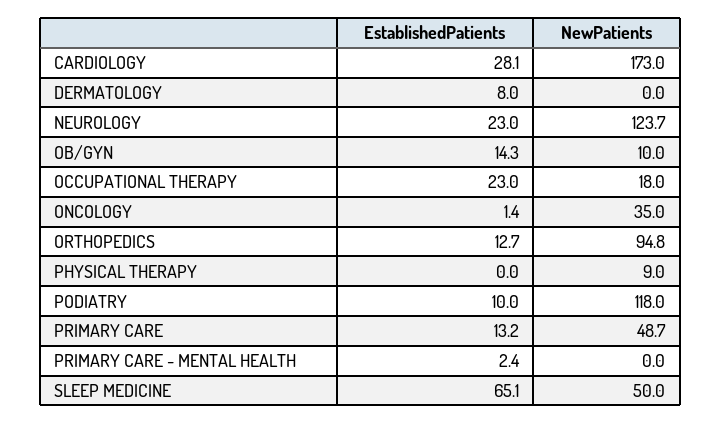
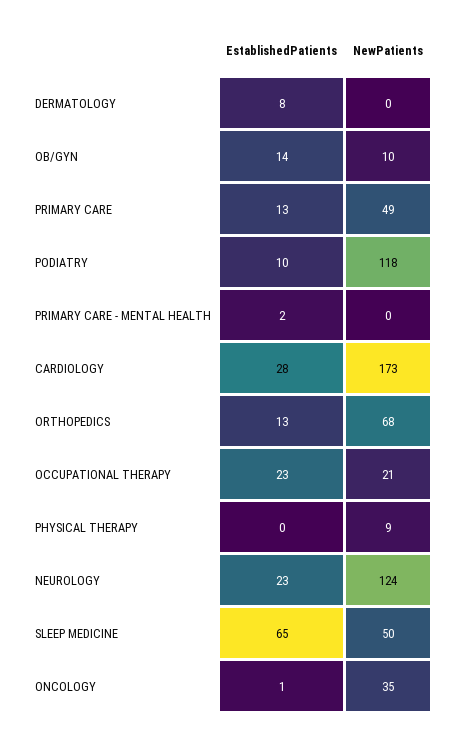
NewPatients, OCCUPATIONAL THERAPY: 18 -> 21
NewPatients, ORTHOPEDICS: 94.8 -> 68

